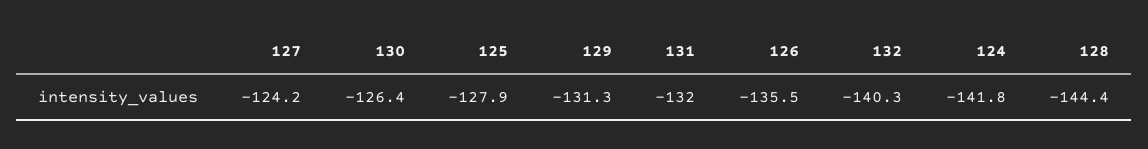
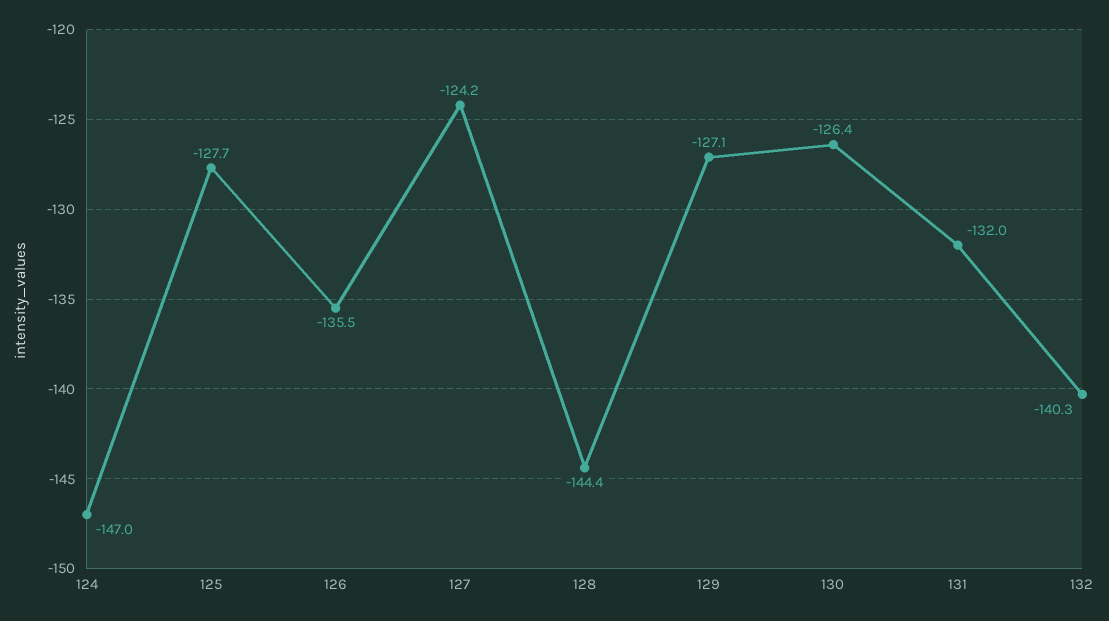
125: -127.9 -> -127.7
129: -131.3 -> -127.1
124: -141.8 -> -147

